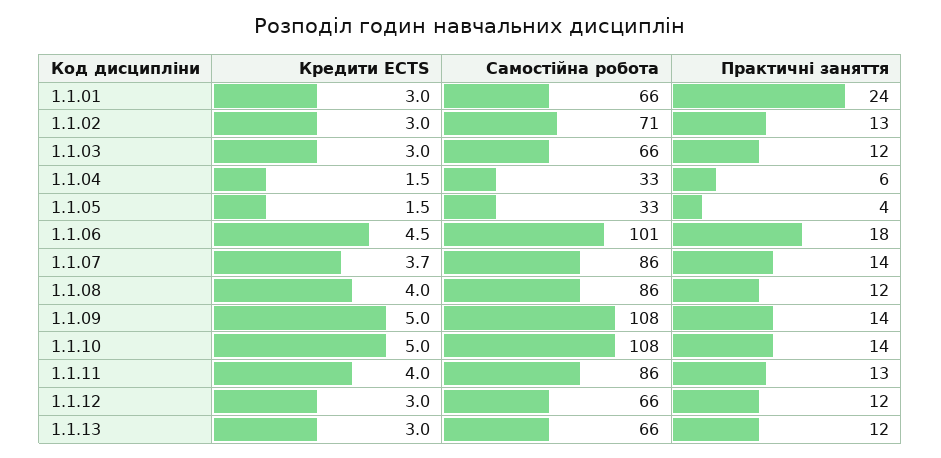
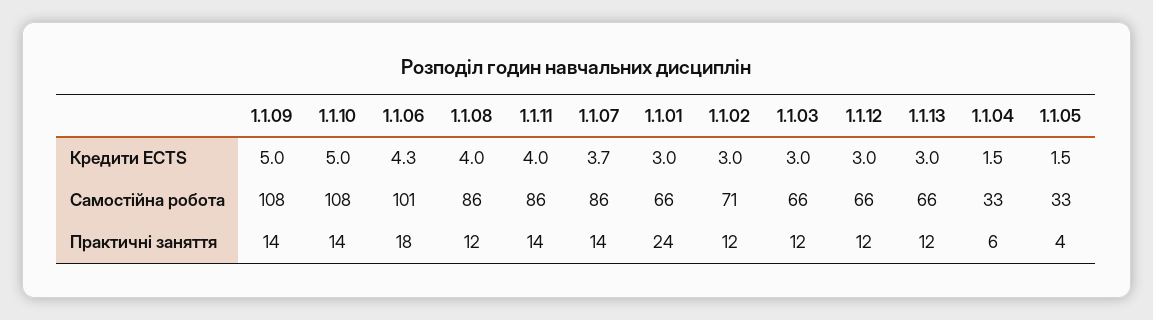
Практичні заняття, 1.1.02: 13 -> 12
Кредити ECTS, 1.1.06: 4.5 -> 4.3
Практичні заняття, 1.1.11: 13 -> 14

